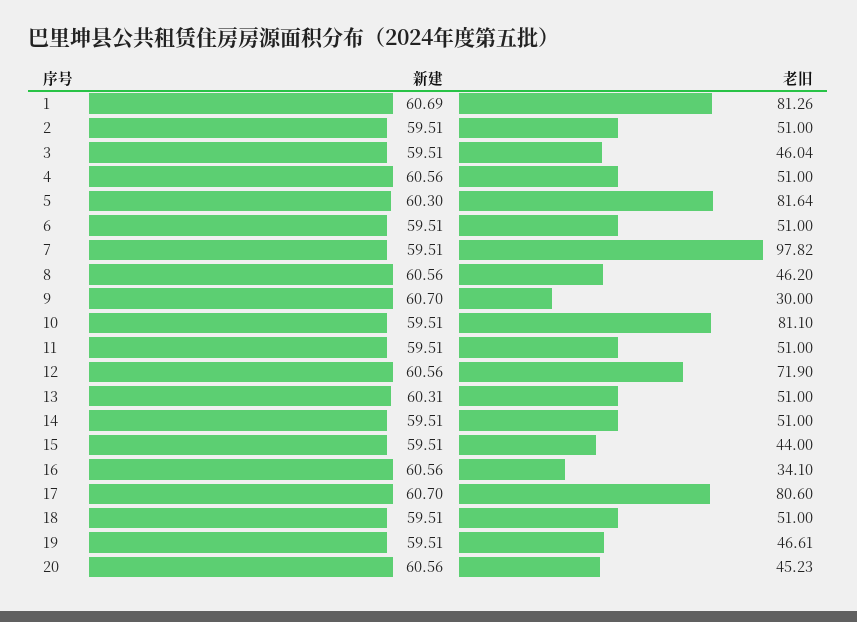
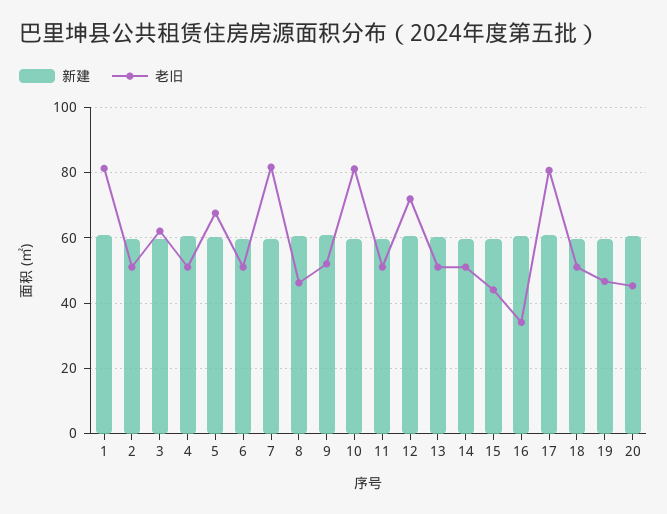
老旧, 3: 46.04 -> 62
老旧, 5: 81.64 -> 68
老旧, 7: 97.82 -> 82
老旧, 9: 30 -> 52

